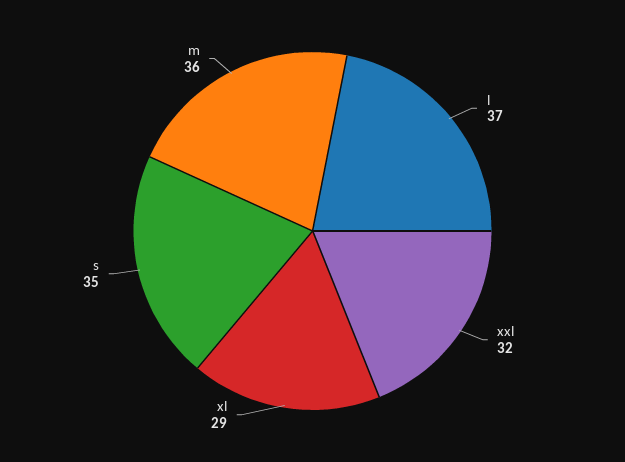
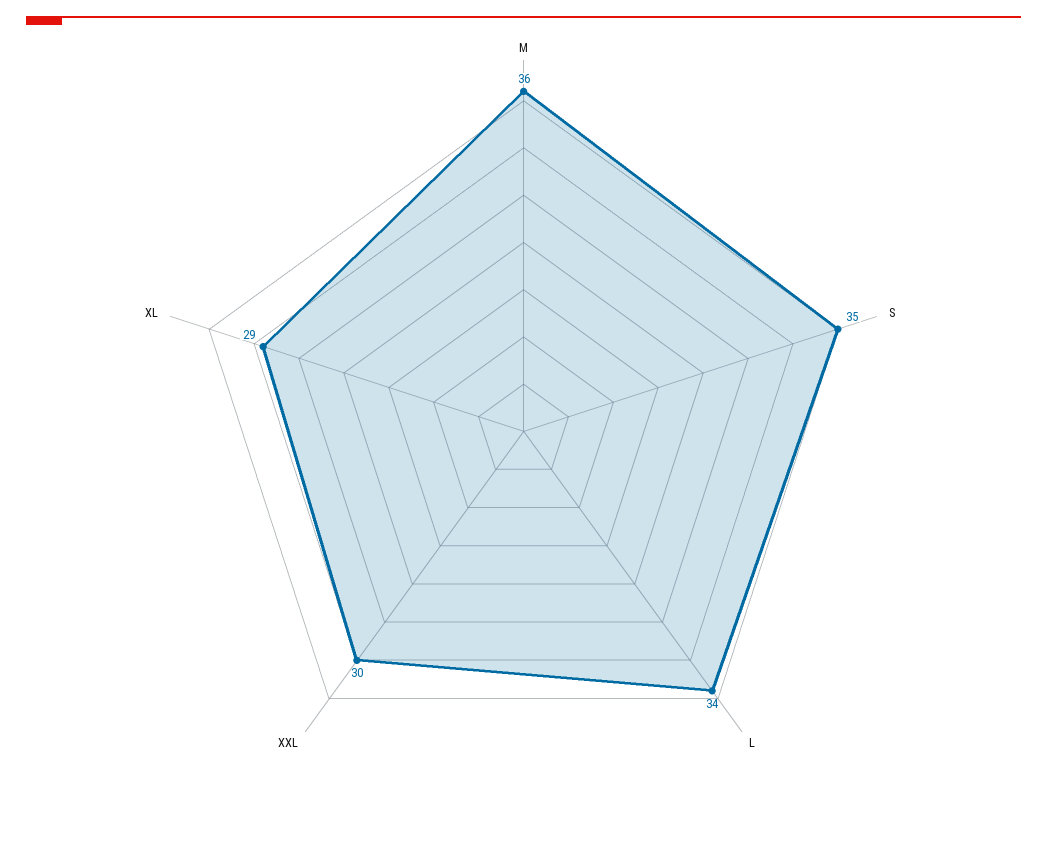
l: 37 -> 34
xxl: 32 -> 30

